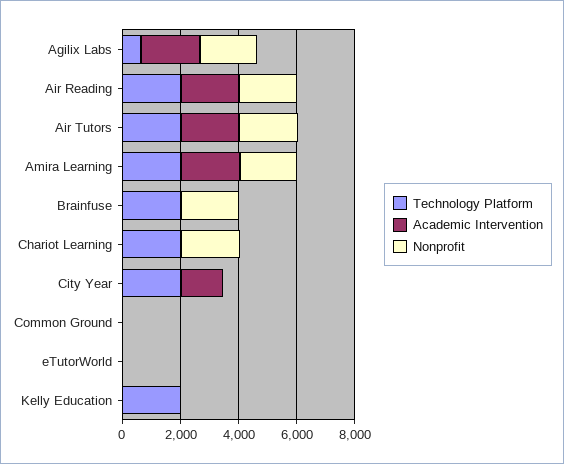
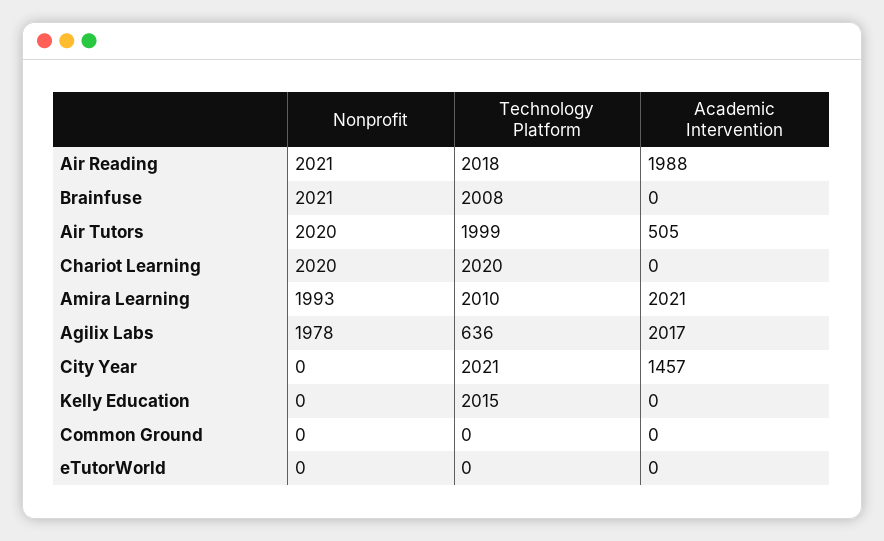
Academic Intervention, Air Tutors: 2000 -> 505

